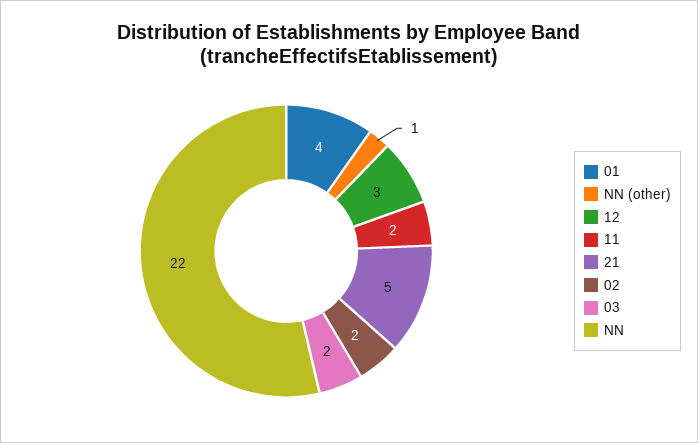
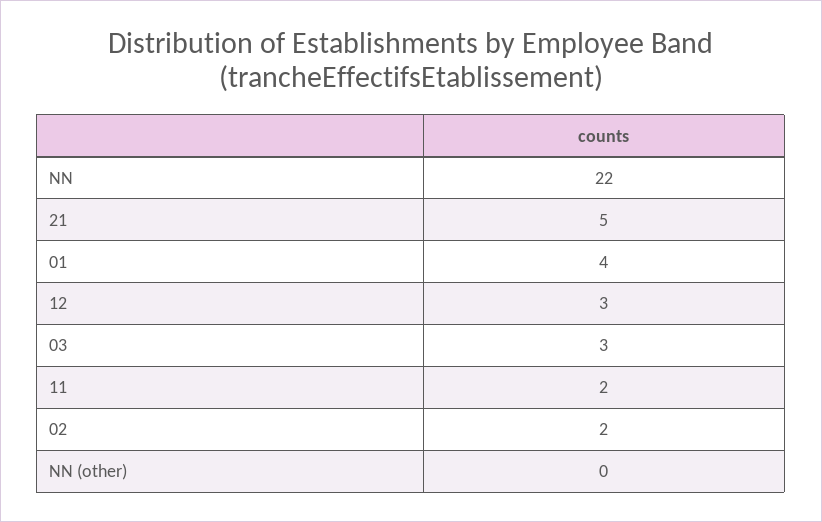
NN (other): 1 -> 0
03: 2 -> 3

